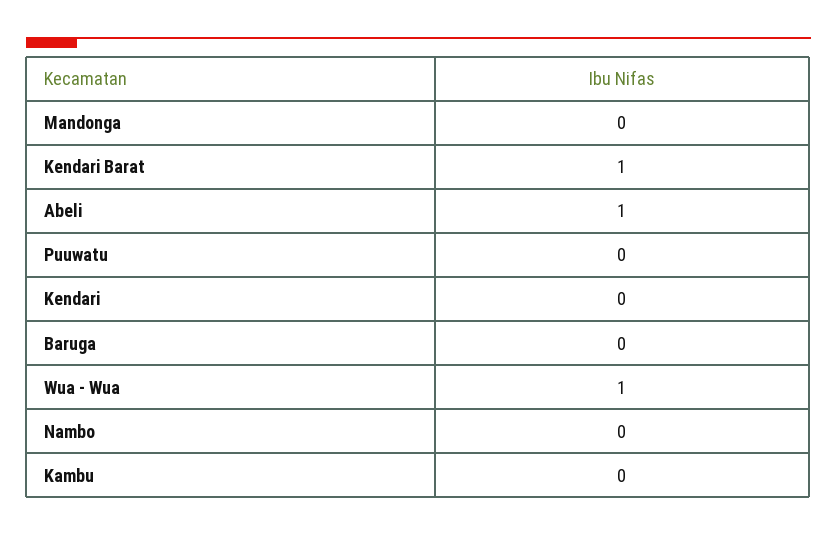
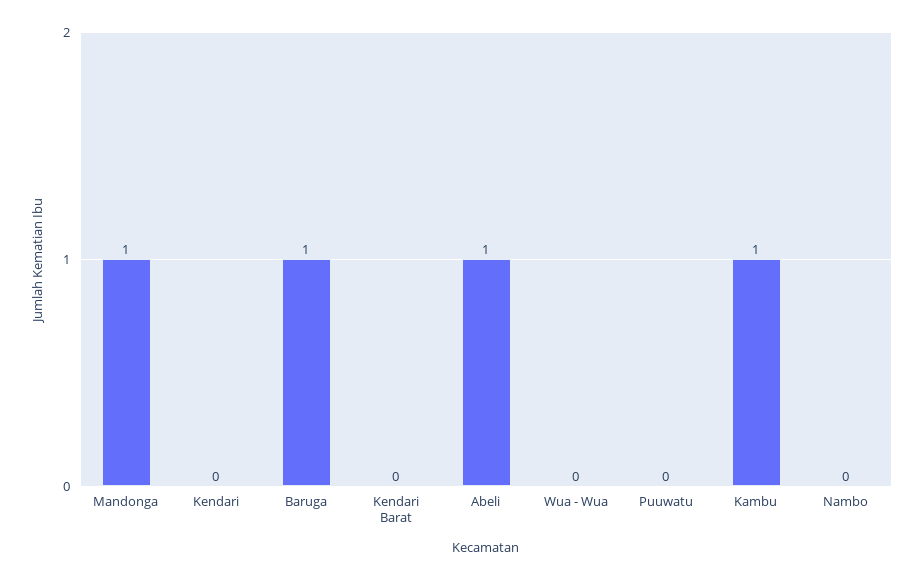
Mandonga: 0 -> 1
Kendari Barat: 1 -> 0
Baruga: 0 -> 1
Wua - Wua: 1 -> 0
Kambu: 0 -> 1

